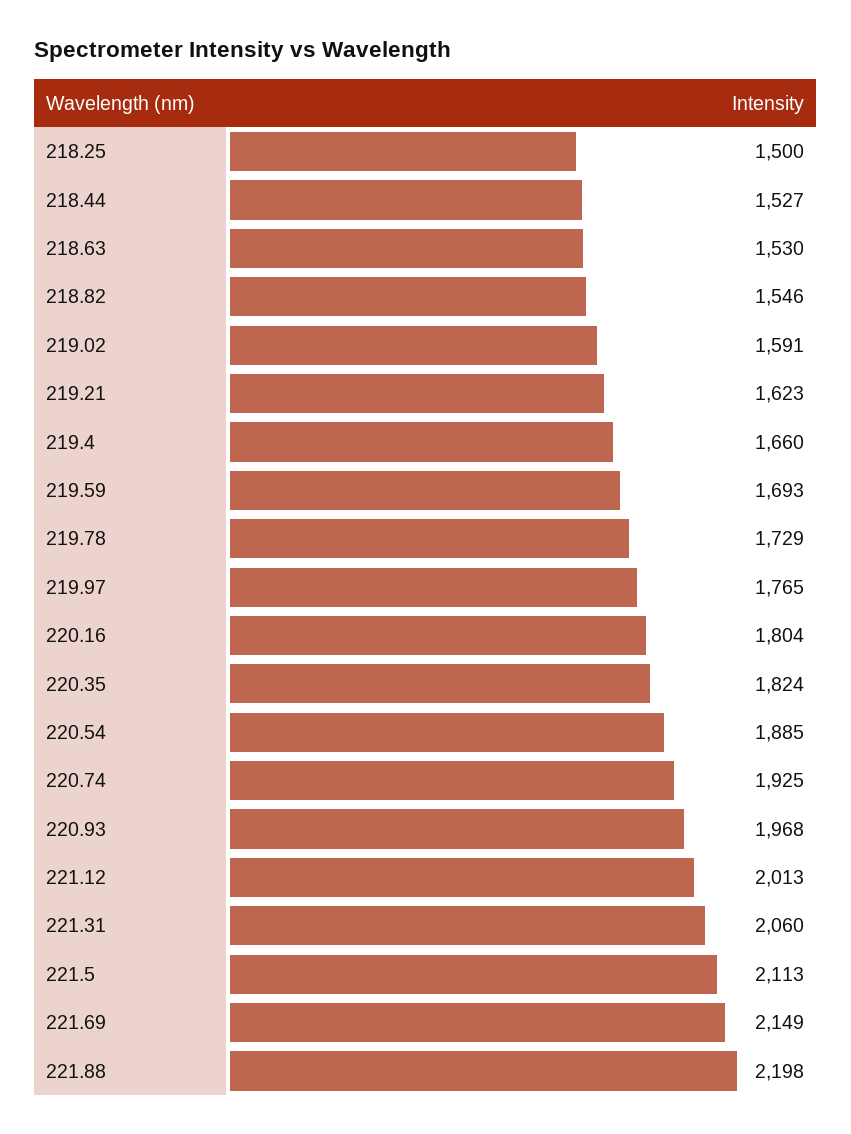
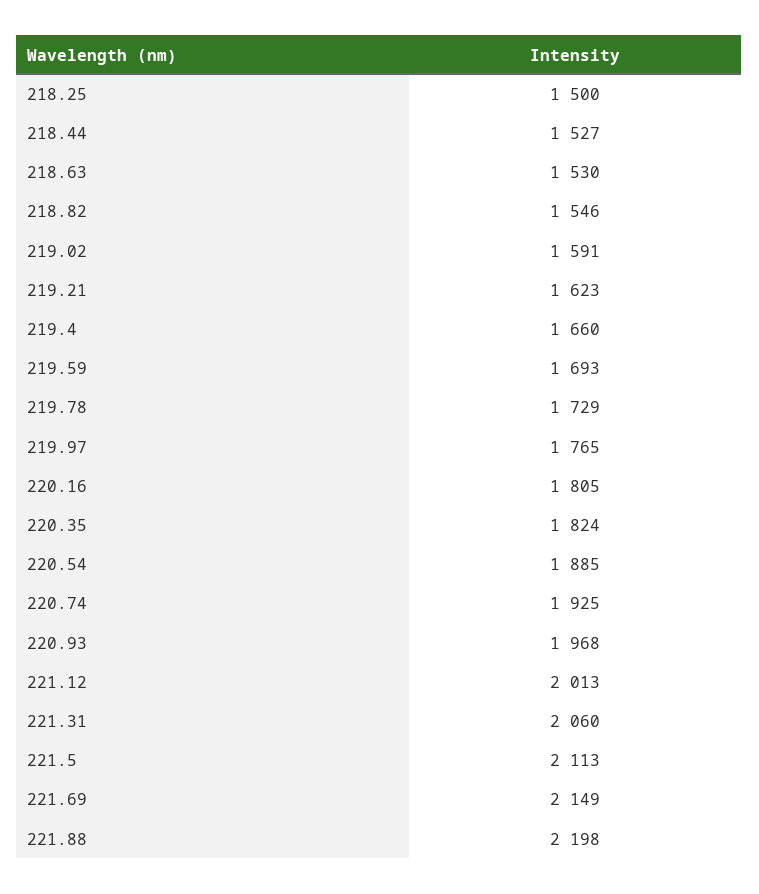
220.16: 1804 -> 1805

